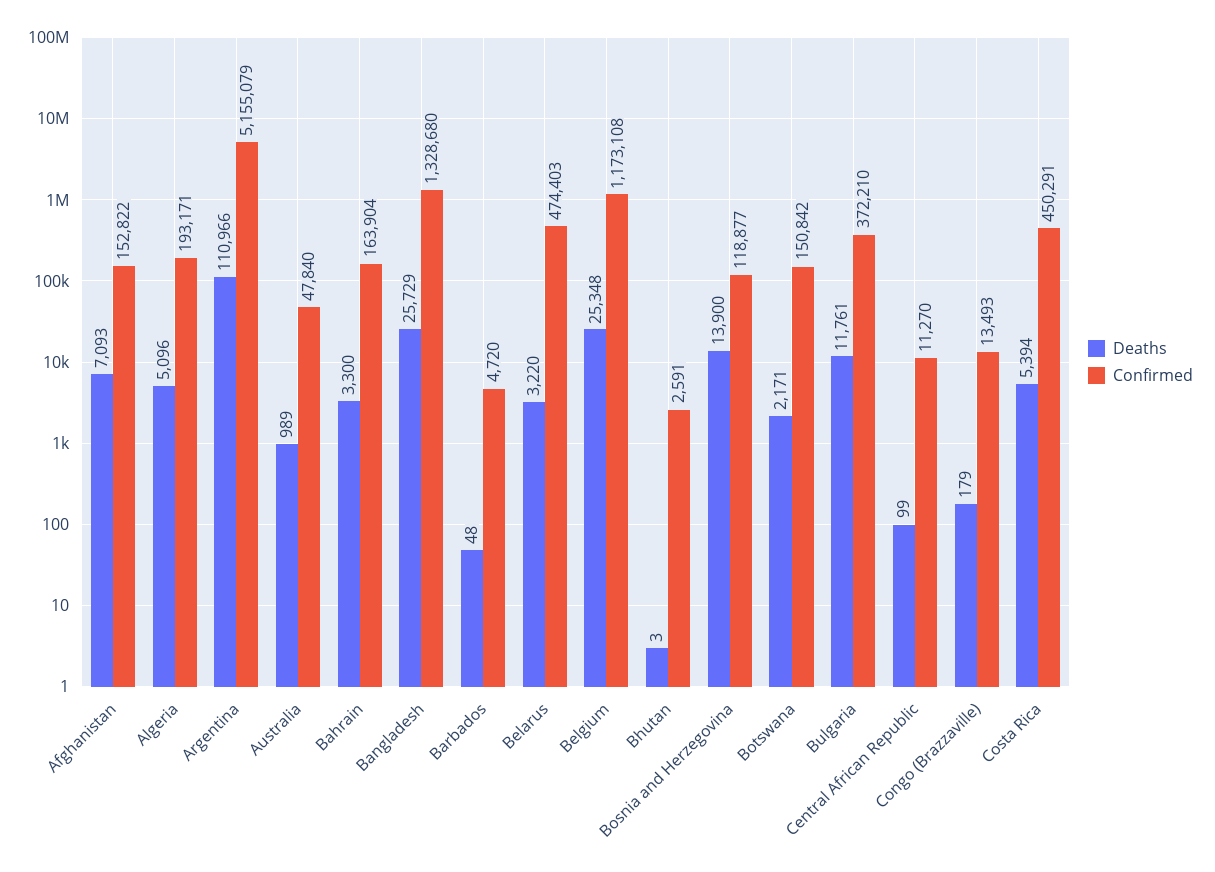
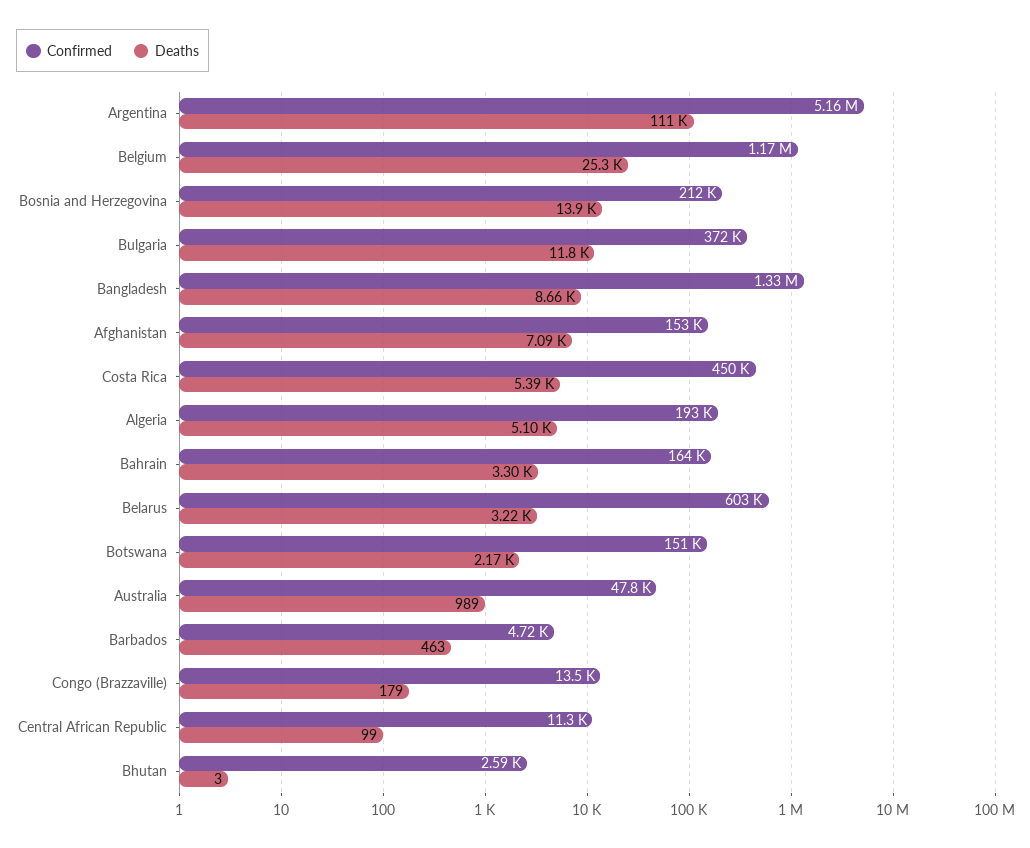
Deaths, Bangladesh: 25729 -> 8660
Deaths, Barbados: 48 -> 463
Confirmed, Belarus: 474403 -> 603000
Confirmed, Bosnia and Herzegovina: 118877 -> 212000

